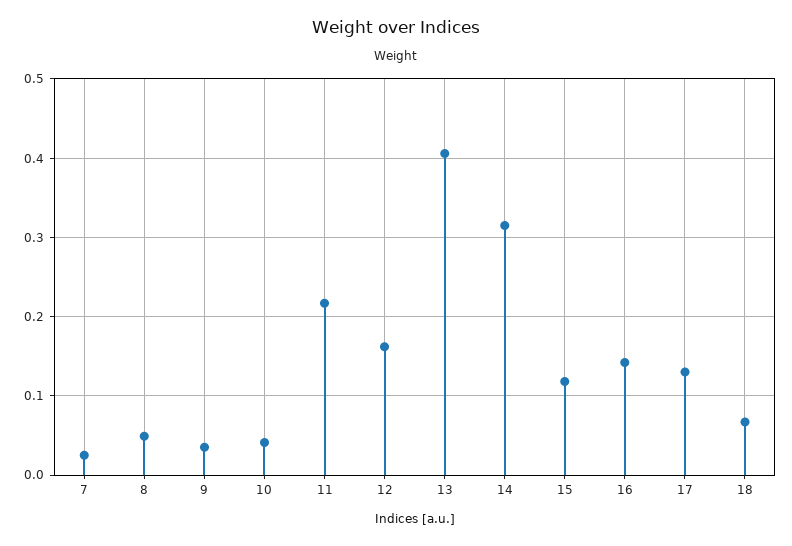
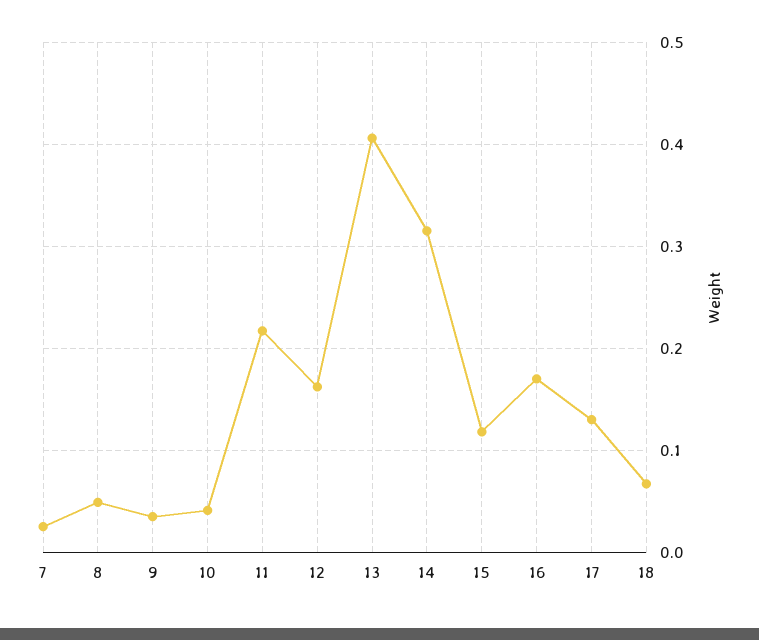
16: 0.14 -> 0.17

